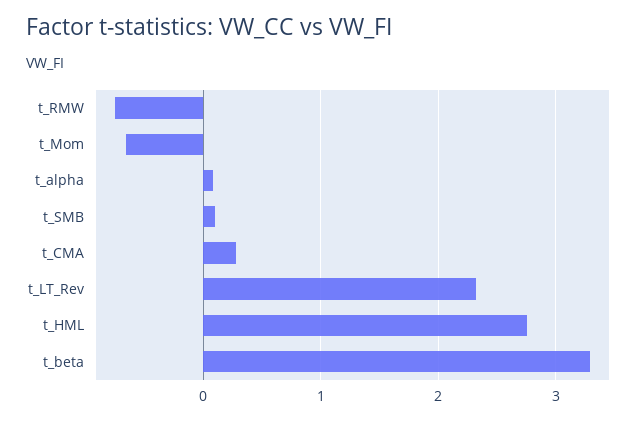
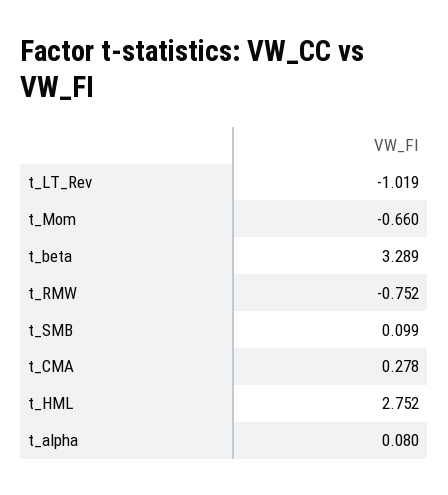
t_LT_Rev: 2.3 -> -1.019

